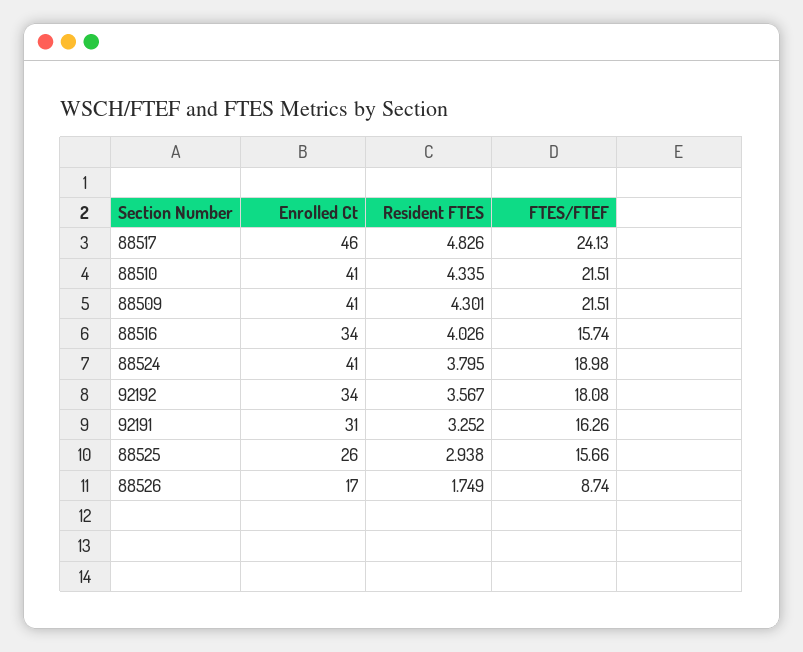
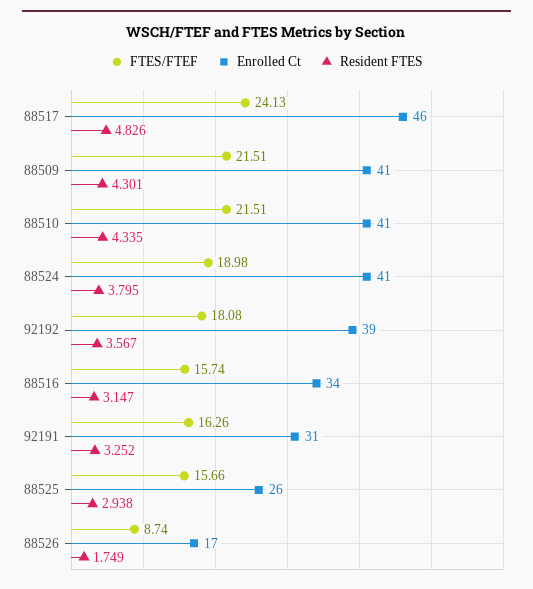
Resident FTES, 88516: 4.026 -> 3.147
Enrolled Ct, 92192: 34 -> 39

